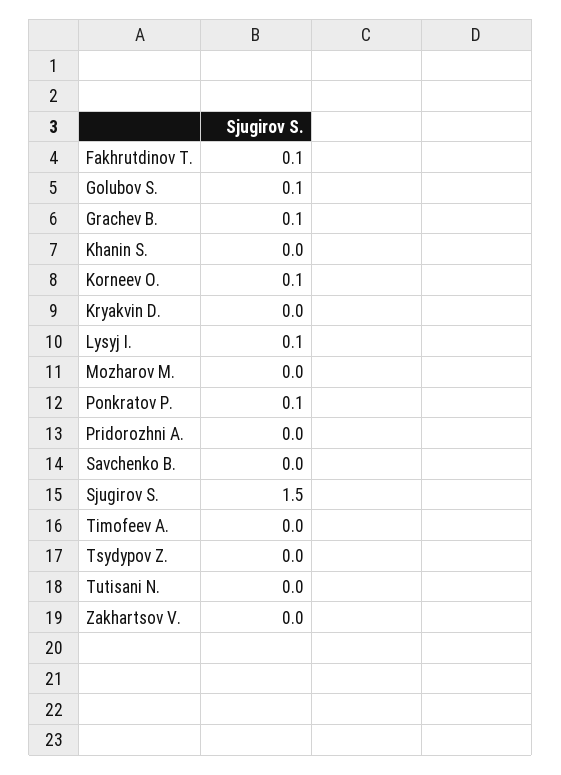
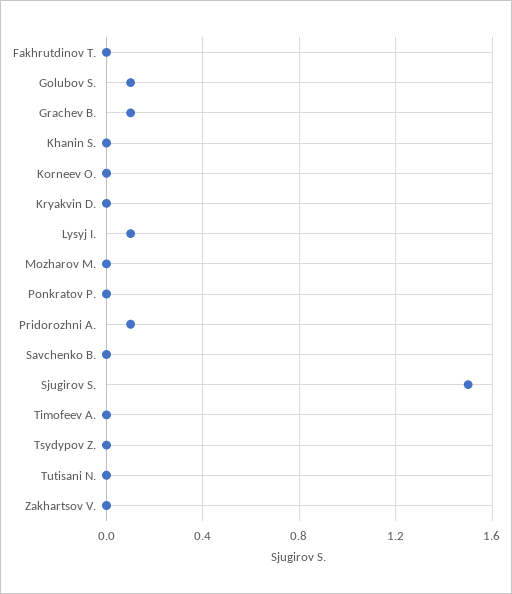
Fakhrutdinov T.: 0.1 -> 0
Korneev O.: 0.1 -> 0
Ponkratov P.: 0.1 -> 0
Pridorozhni A.: 0 -> 0.1

